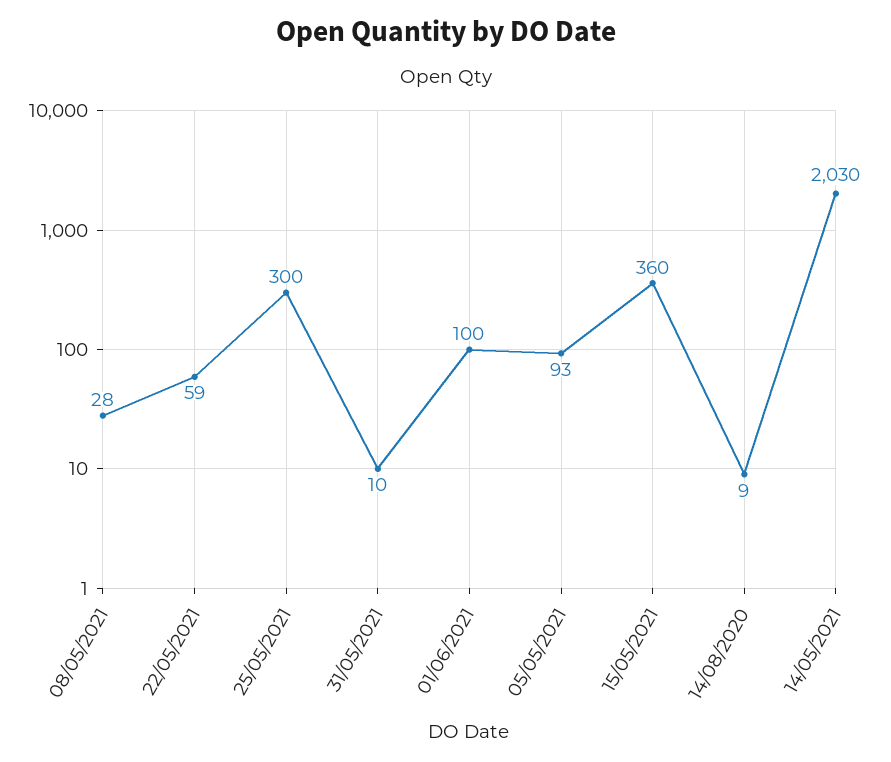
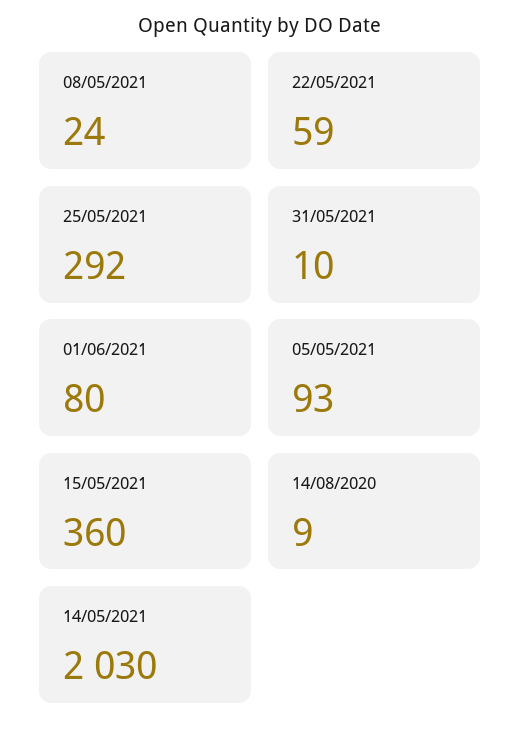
08/05/2021: 28 -> 24
25/05/2021: 300 -> 292
01/06/2021: 100 -> 80

